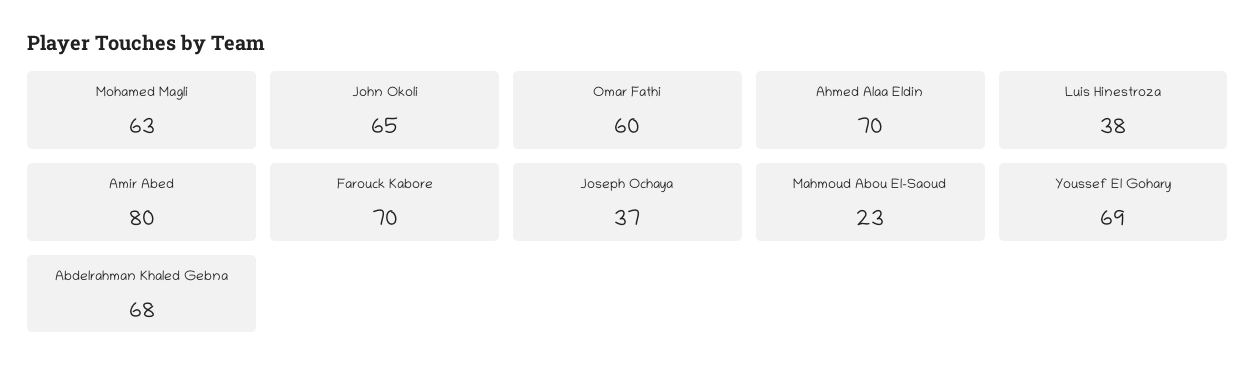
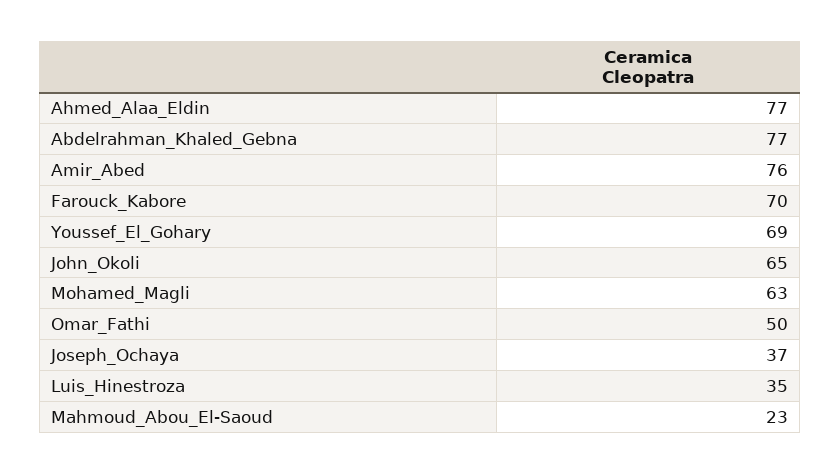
Omar Fathi: 60 -> 50
Ahmed Alaa Eldin: 70 -> 77
Luis Hinestroza: 38 -> 35
Amir Abed: 80 -> 76
Abdelrahman Khaled Gebna: 68 -> 77

